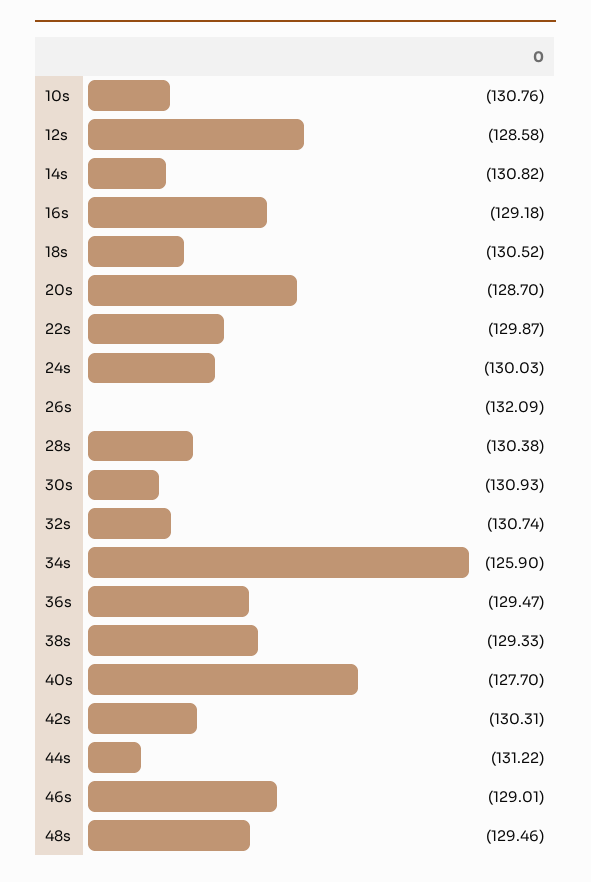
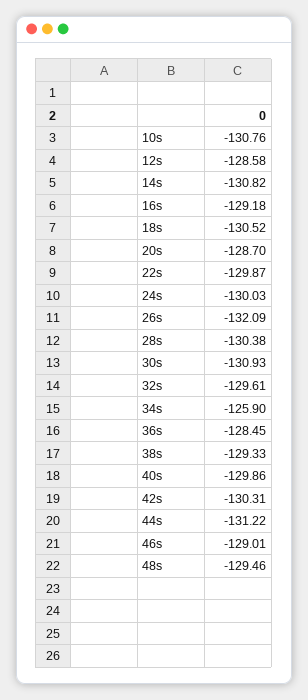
32s: -130.74 -> -129.61
36s: -129.47 -> -128.45
40s: -127.7 -> -129.86

